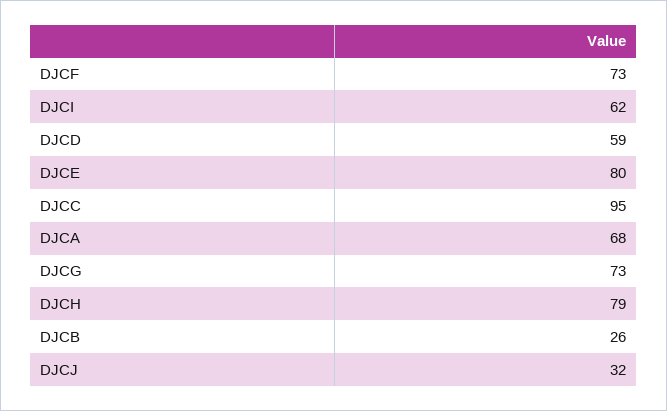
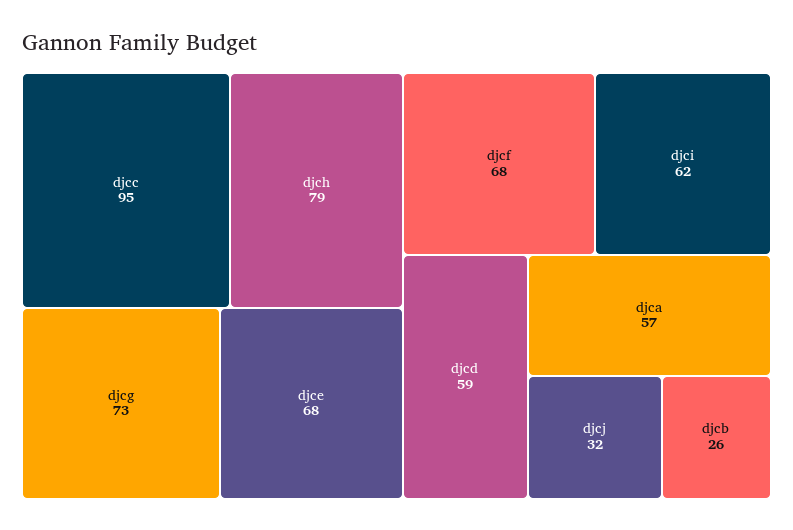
DJCF: 73 -> 68
DJCE: 80 -> 68
DJCA: 68 -> 57

